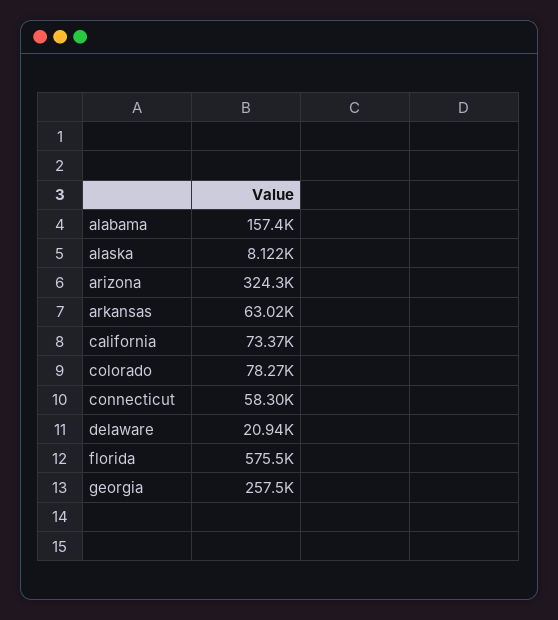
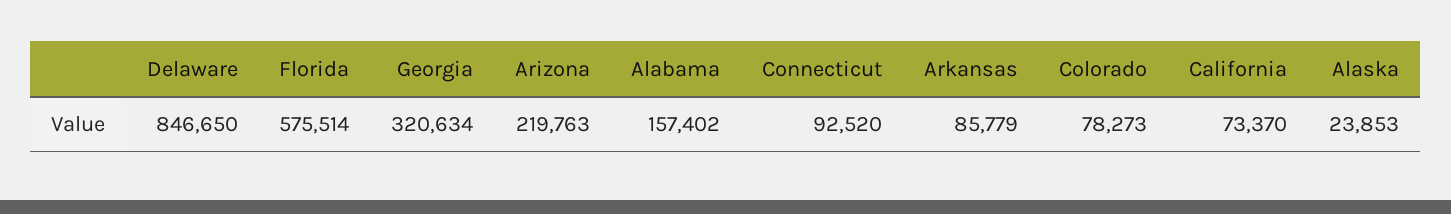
alaska: 8122 -> 23853
arizona: 324300 -> 219763
arkansas: 63020 -> 85779
connecticut: 58300 -> 92520
delaware: 20940 -> 846650
georgia: 257500 -> 320634

